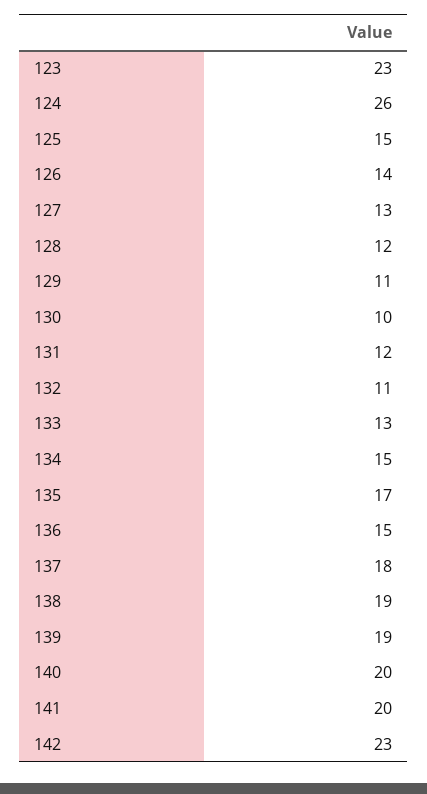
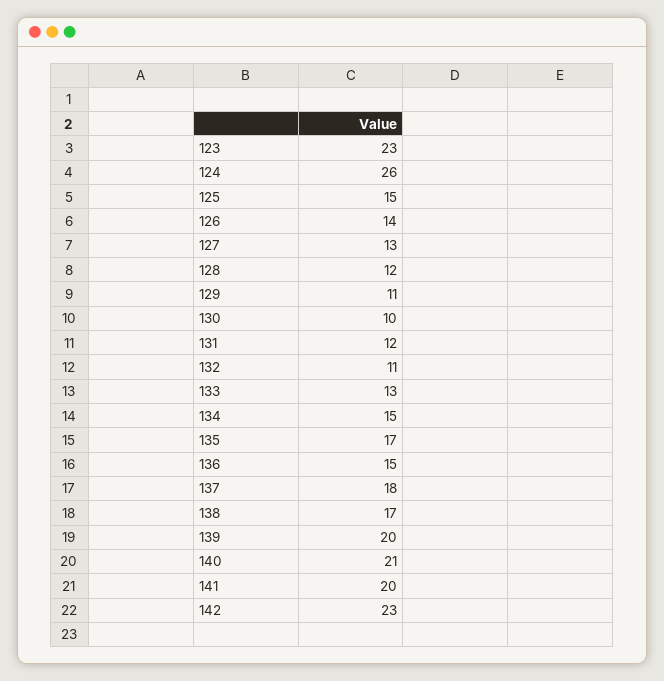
138: 19 -> 17
139: 19 -> 20
140: 20 -> 21

